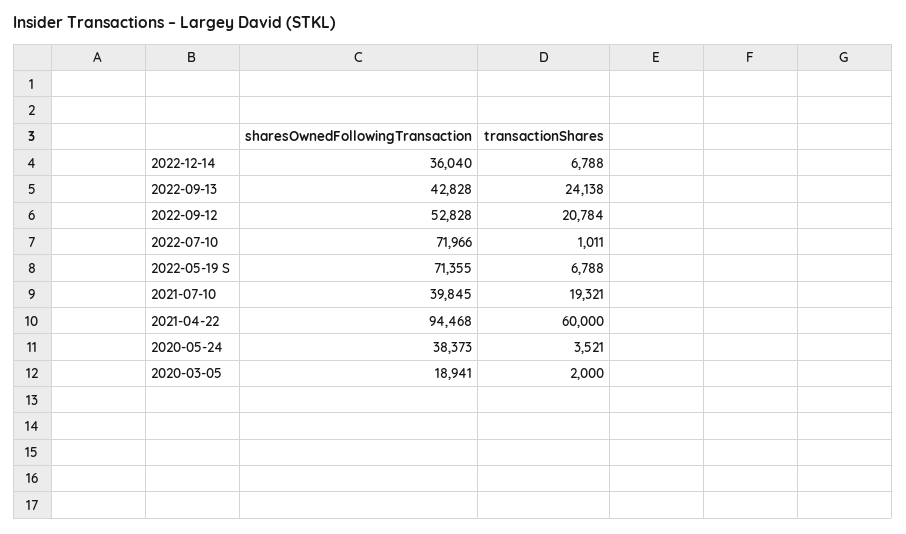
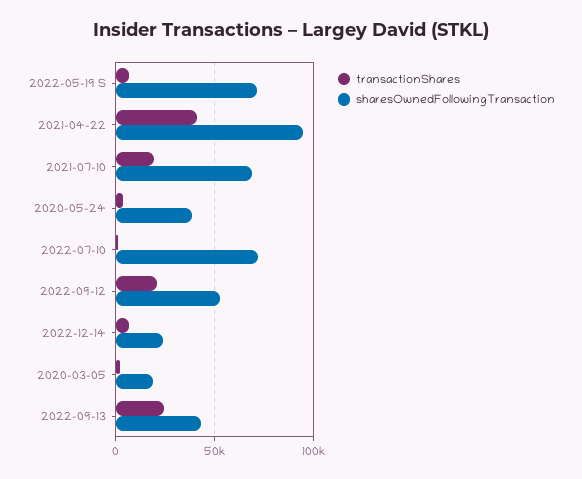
sharesOwnedFollowingTransaction, 2022-12-14: 36040 -> 25000
sharesOwnedFollowingTransaction, 2021-07-10: 39845 -> 70000
transactionShares, 2021-04-22: 60000 -> 40000

